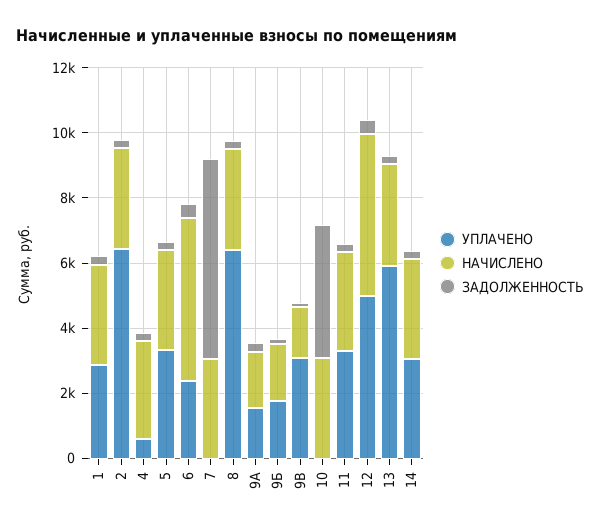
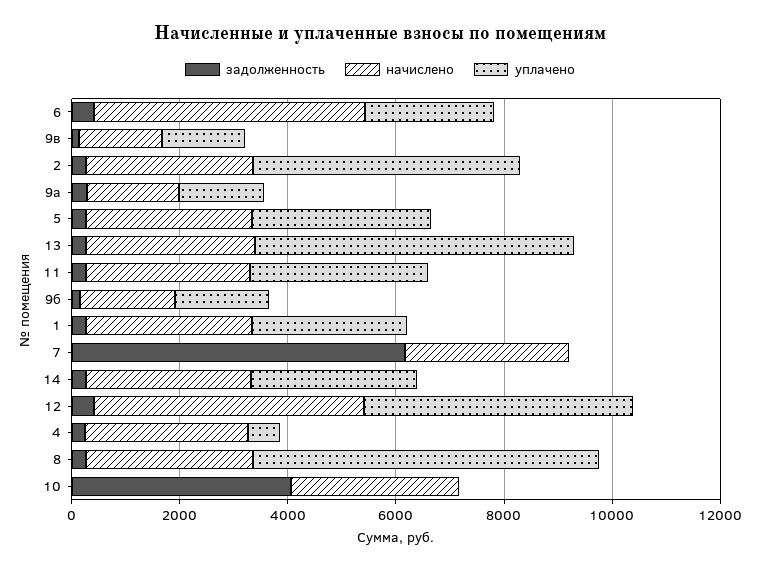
УПЛАЧЕНО, 2: 6500 -> 5000
УПЛАЧЕНО, 9В: 3000 -> 1500

